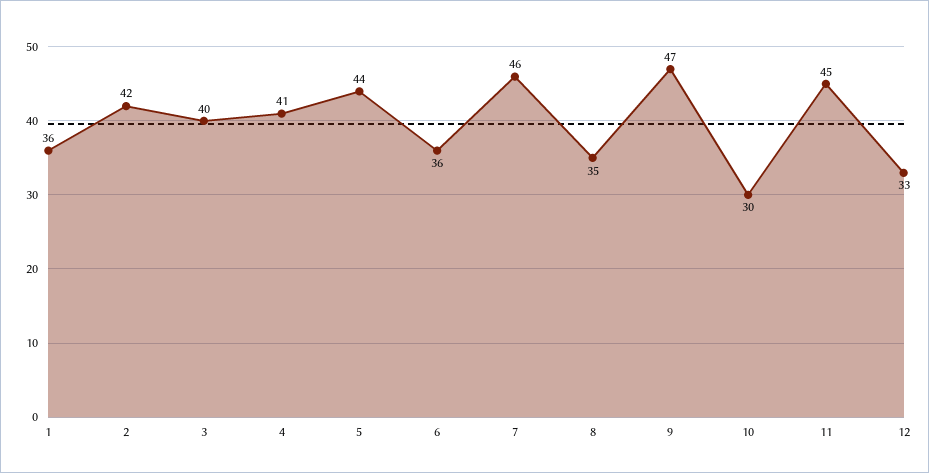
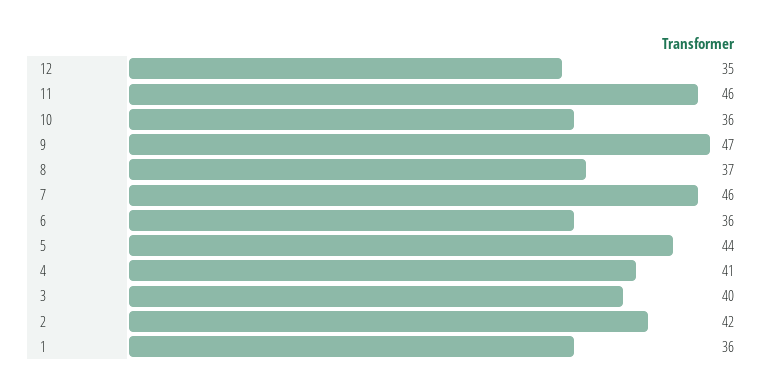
8: 35 -> 37
10: 30 -> 36
11: 45 -> 46
12: 33 -> 35

